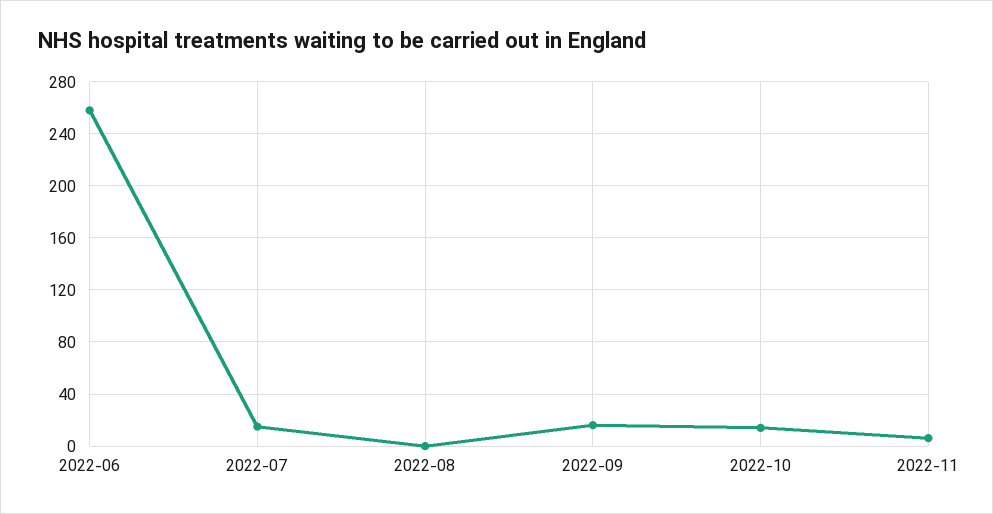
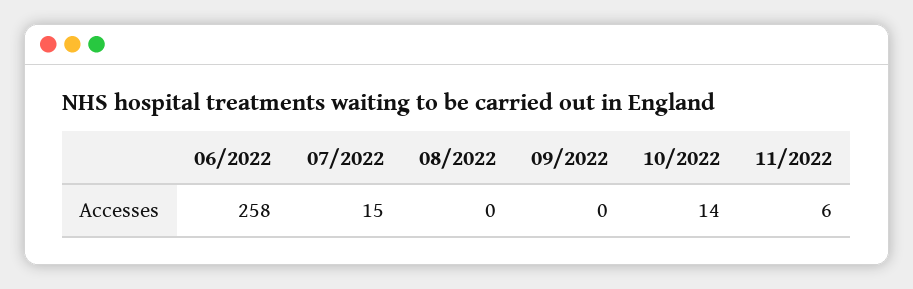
2022-09: 15 -> 0

